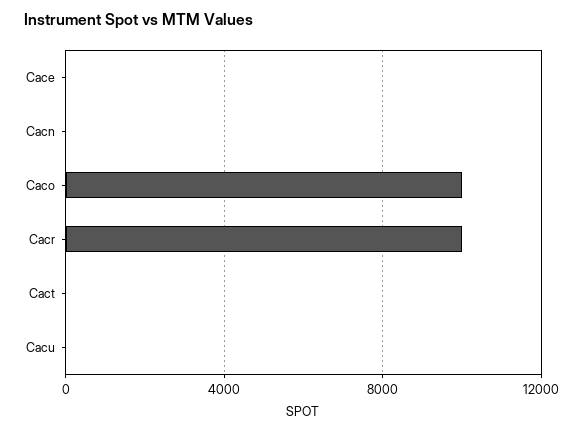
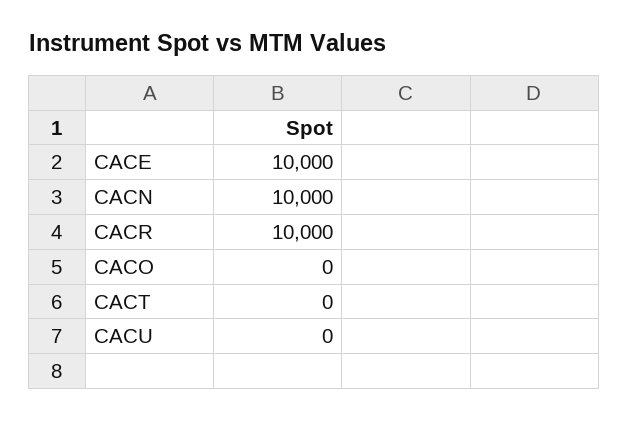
Cace: 0 -> 10000
Cacn: 0 -> 10000
Caco: 10000 -> 0

